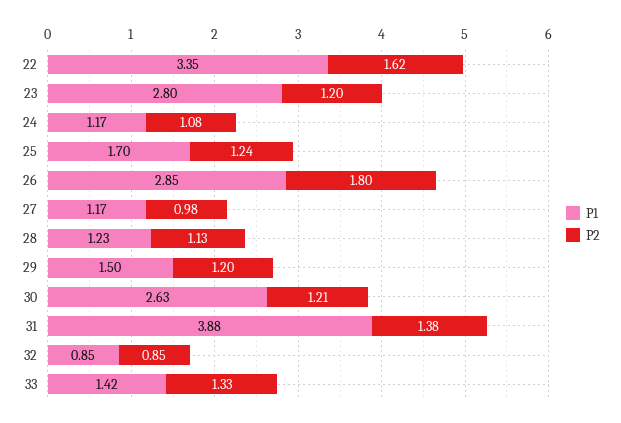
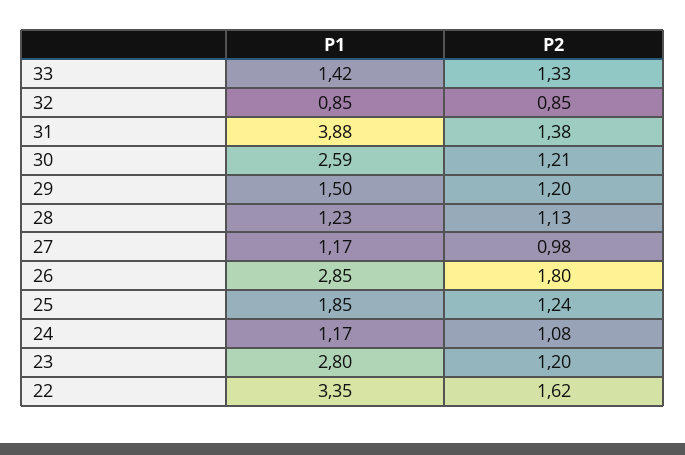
P1, 25: 1.7 -> 1.85
P1, 30: 2.63 -> 2.59

